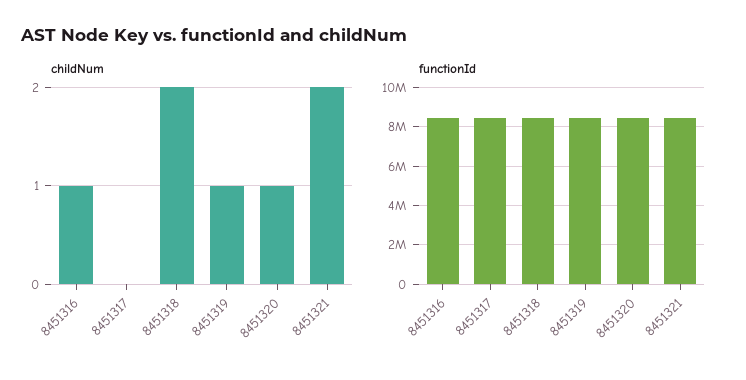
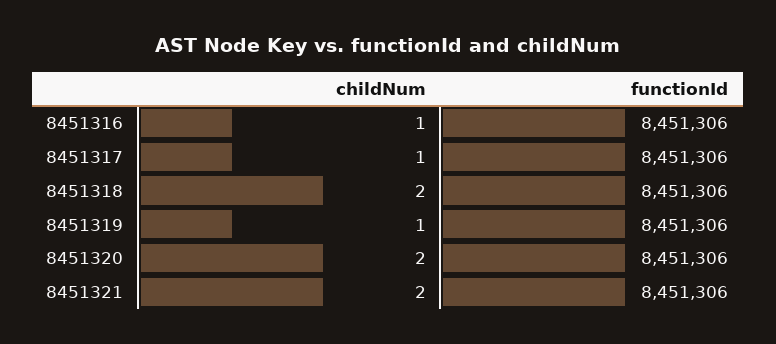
childNum, 8451317: 0 -> 1
childNum, 8451320: 1 -> 2

